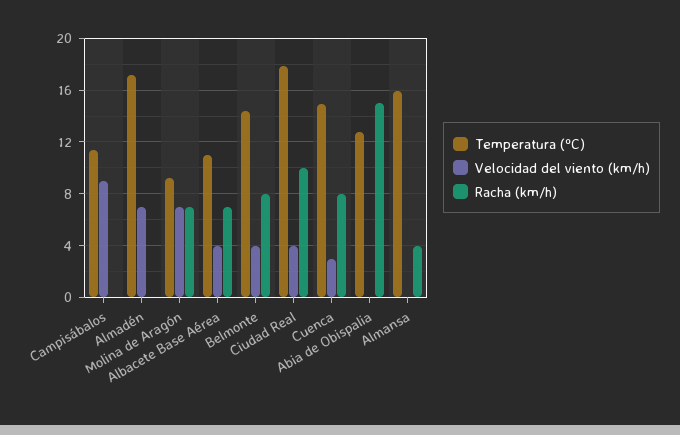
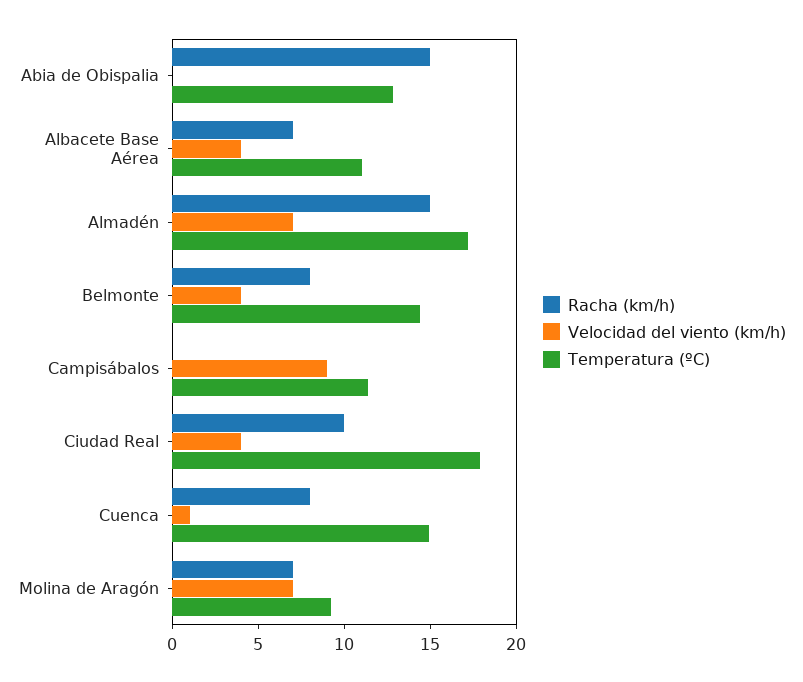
Racha (km/h), Almadén: 0 -> 15
Velocidad del viento (km/h), Cuenca: 3 -> 1
Temperatura (ºC), Almansa: 16 -> none
Velocidad del viento (km/h), Almansa: 0 -> none
Racha (km/h), Almansa: 4 -> none

